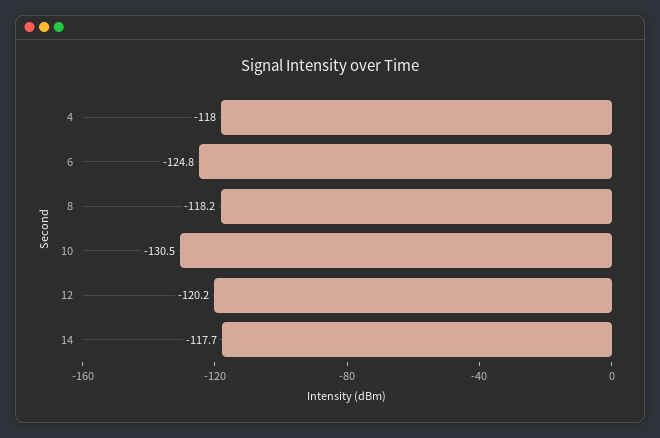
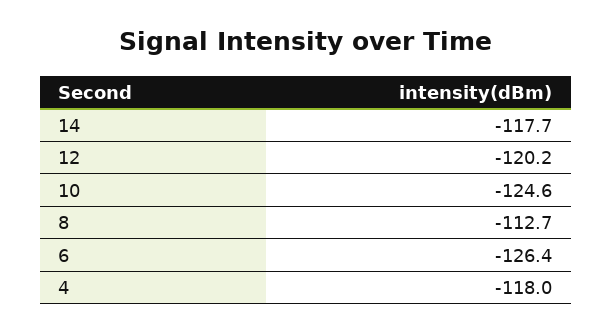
6: -124.8 -> -126.4
8: -118.2 -> -112.7
10: -130.5 -> -124.6

